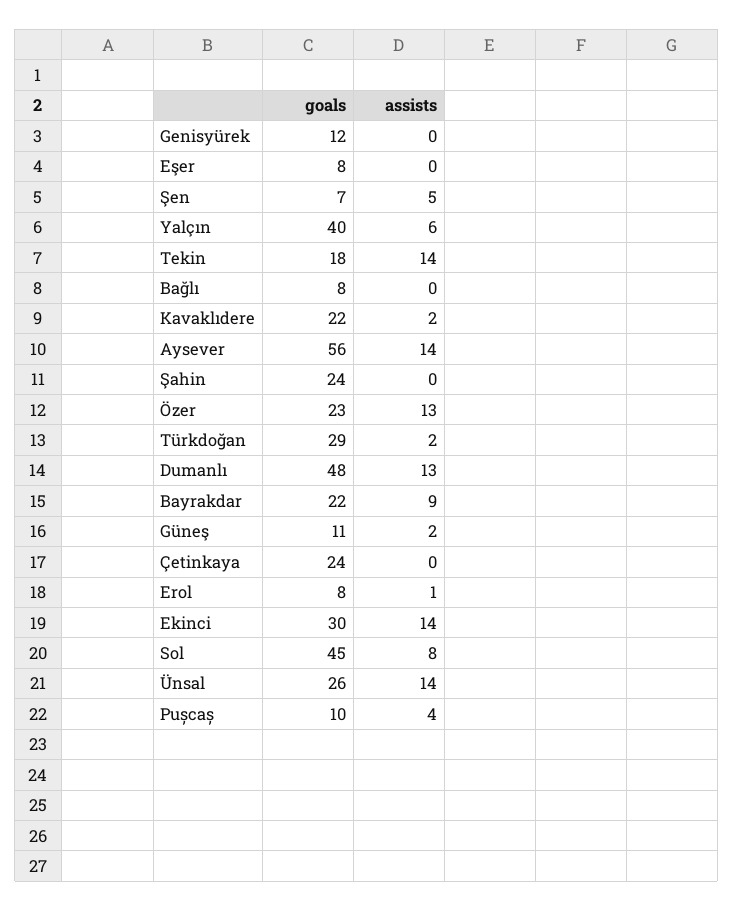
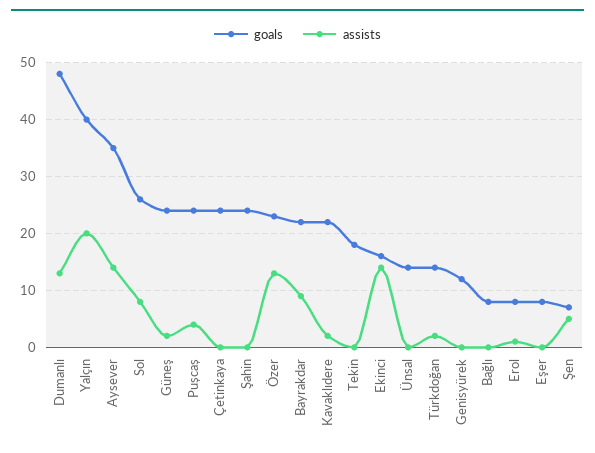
assists, Yalçın: 6 -> 20
assists, Tekin: 14 -> 0
goals, Aysever: 56 -> 35
goals, Türkdoğan: 29 -> 15
goals, Güneş: 11 -> 25
goals, Ekinci: 30 -> 15
goals, Sol: 45 -> 25
goals, Ünsal: 26 -> 15
assists, Ünsal: 14 -> 0
goals, Pușcaș: 10 -> 25

